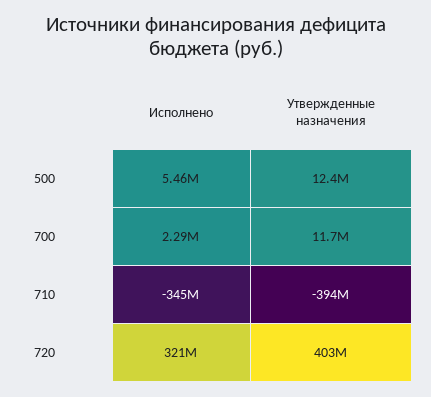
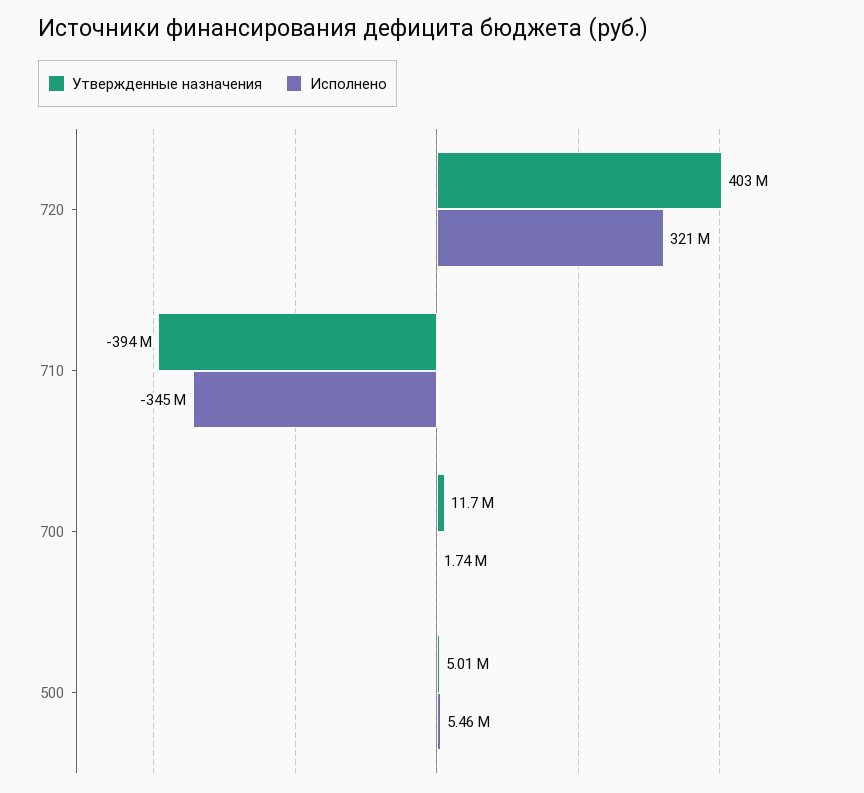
Утвержденные назначения, 500: 12400000 -> 5010000
Исполнено, 700: 2290000 -> 1740000

